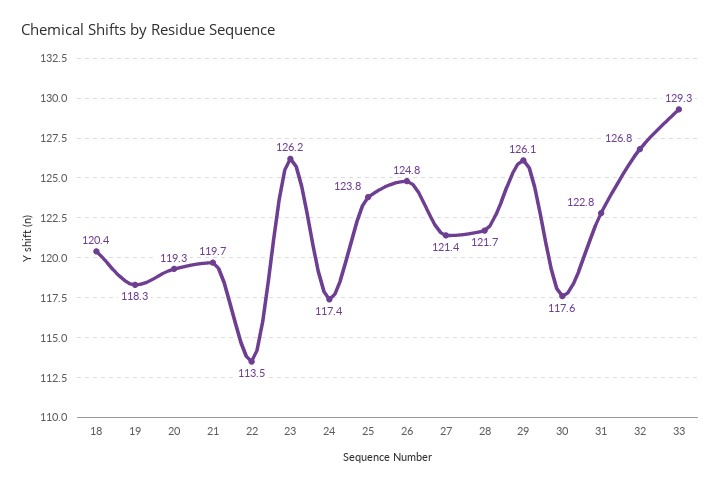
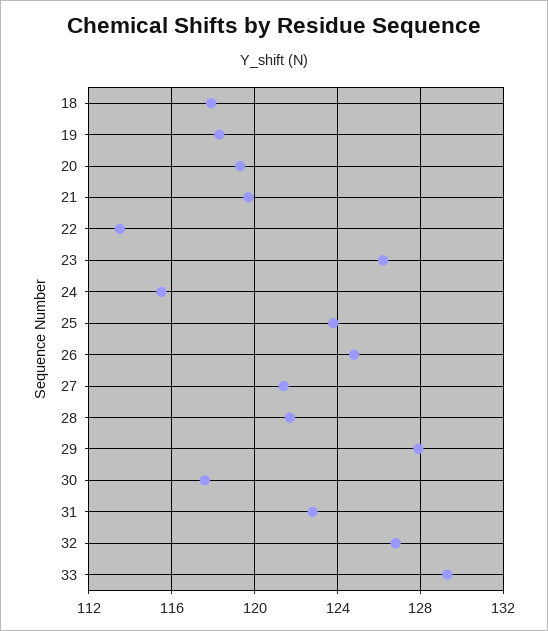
18: 120.4 -> 118
24: 117.4 -> 115.5
29: 126.1 -> 128

